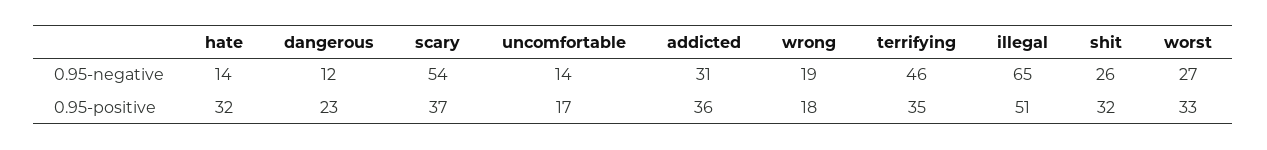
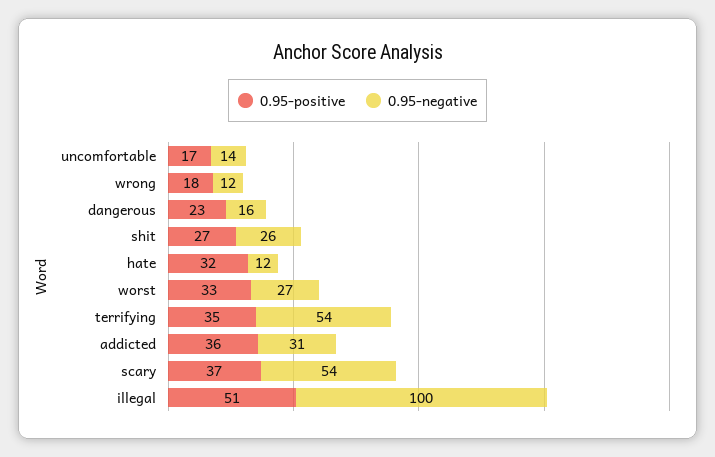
0.95-negative, hate: 14 -> 12
0.95-negative, dangerous: 12 -> 16
0.95-negative, wrong: 19 -> 12
0.95-negative, terrifying: 46 -> 54
0.95-negative, illegal: 65 -> 100
0.95-positive, shit: 32 -> 27

